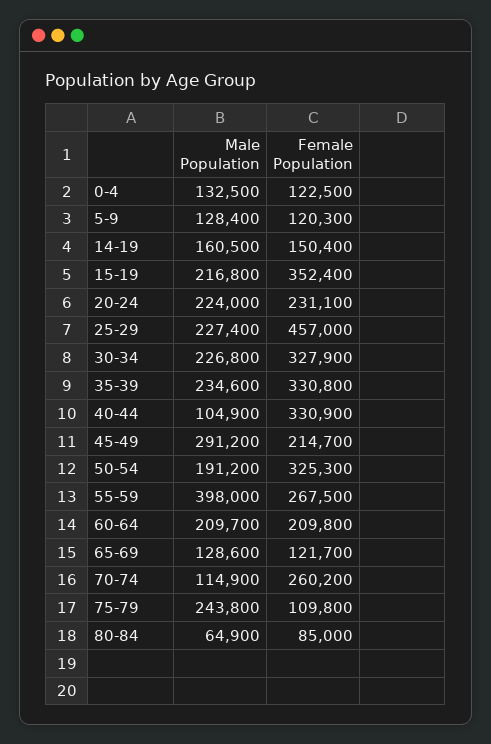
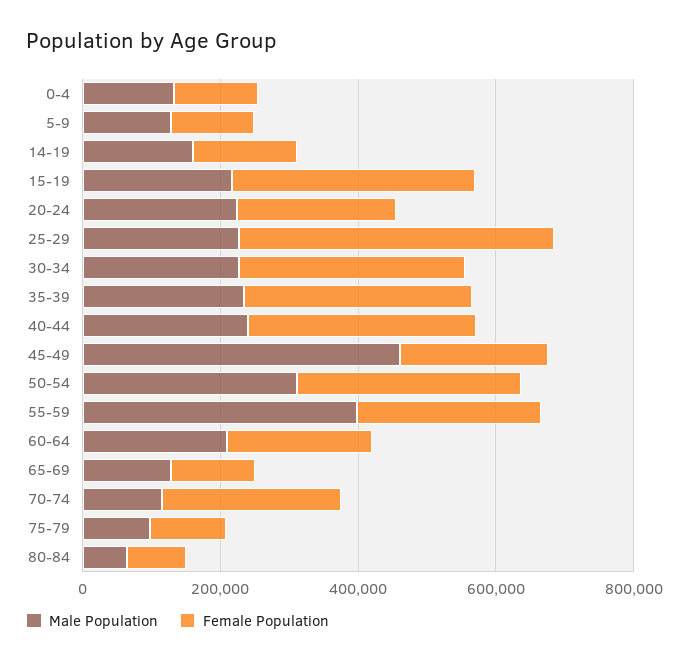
Male Population, 40-44: 104900 -> 250000
Male Population, 45-49: 291200 -> 450000
Male Population, 50-54: 191200 -> 300000
Male Population, 75-79: 243800 -> 100000

